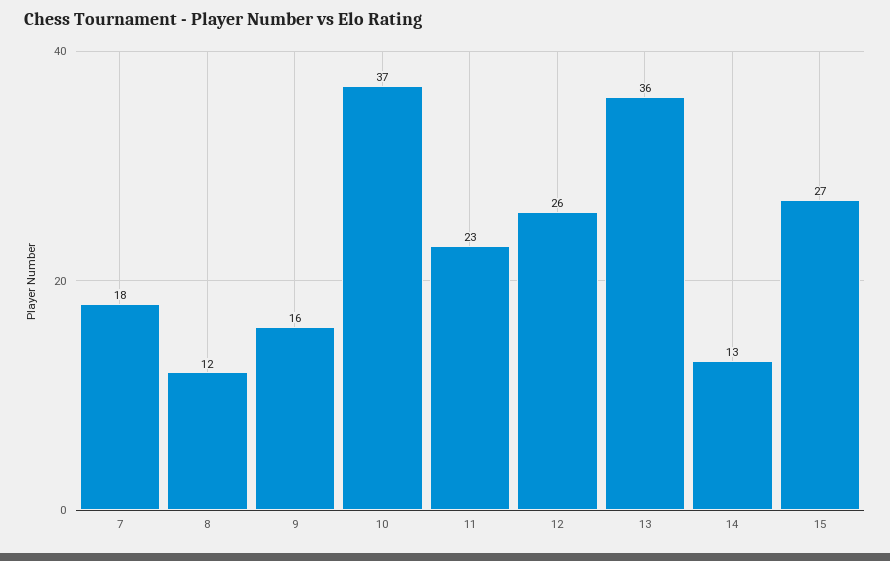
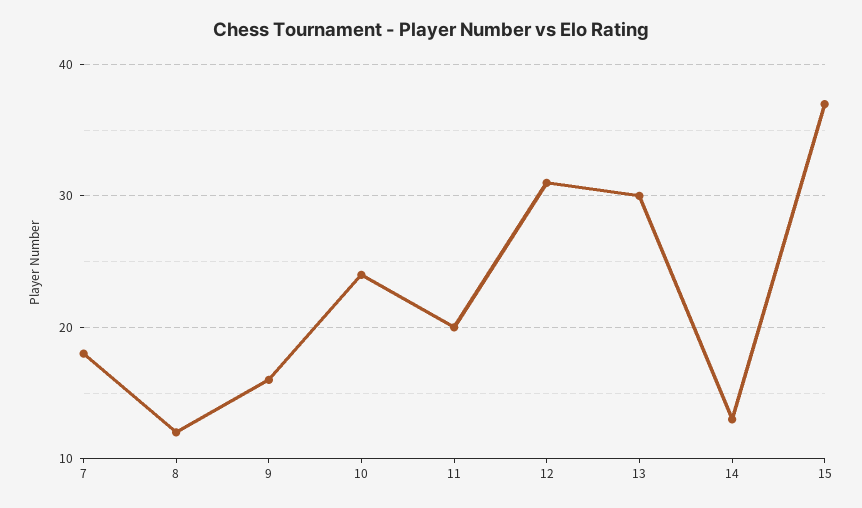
10: 37 -> 24
11: 23 -> 20
12: 26 -> 31
13: 36 -> 30
15: 27 -> 37

